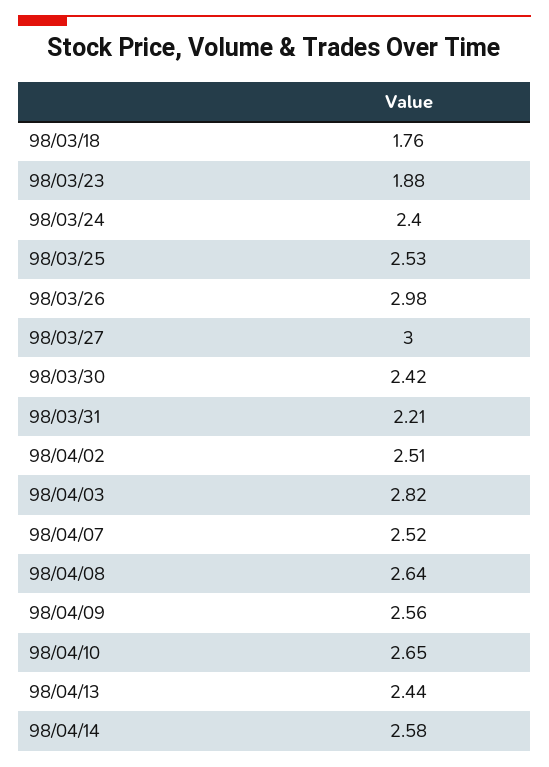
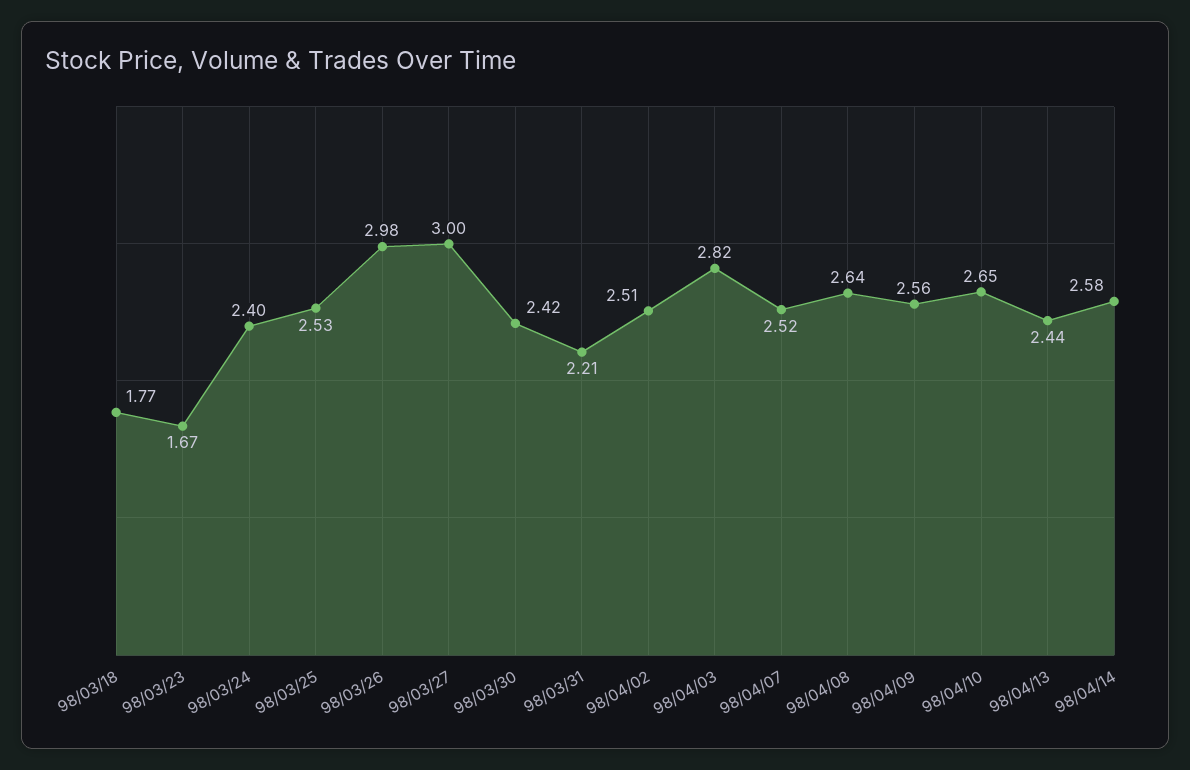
98/03/18: 1.76 -> 1.77
98/03/23: 1.88 -> 1.67

